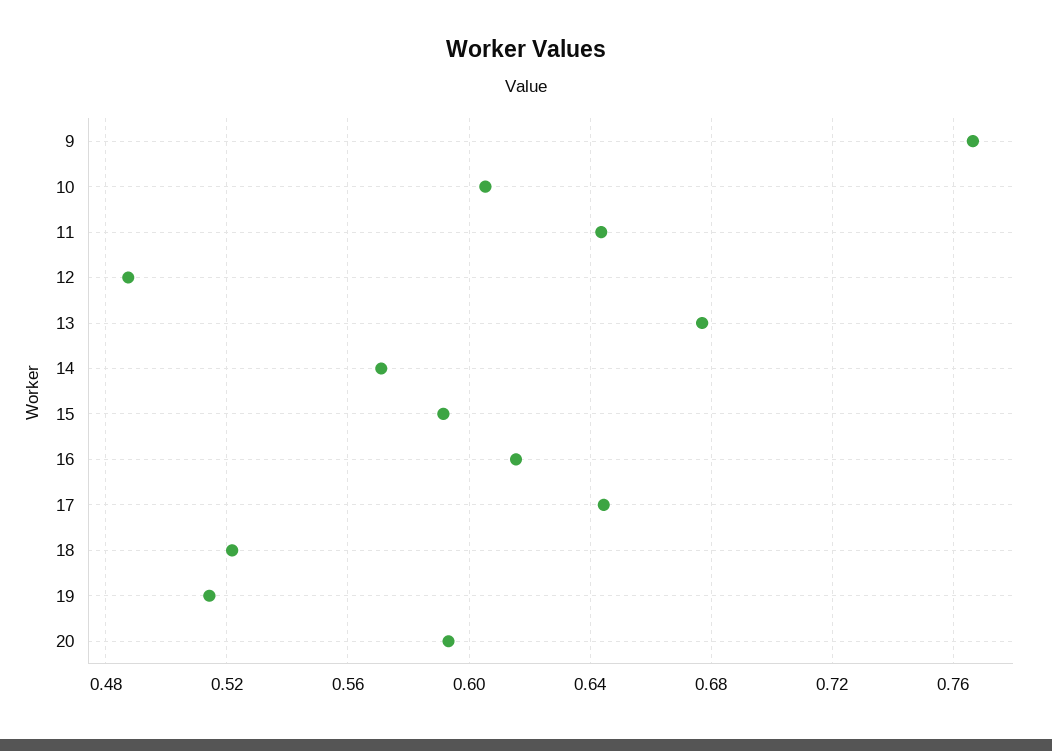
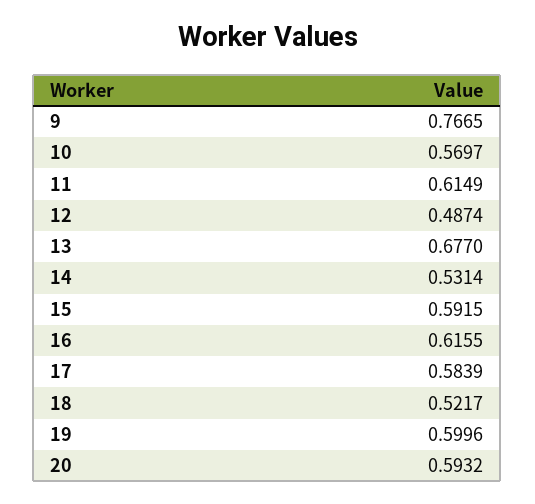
10: 0.605 -> 0.5697
11: 0.645 -> 0.6149
14: 0.57 -> 0.5314
17: 0.645 -> 0.5839
19: 0.515 -> 0.5996

